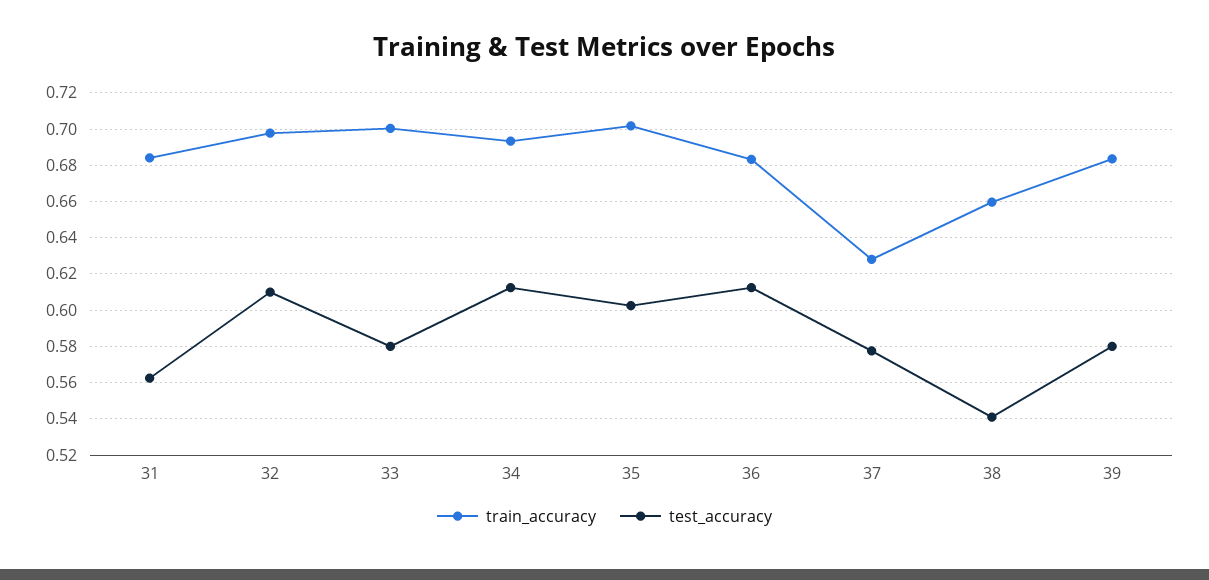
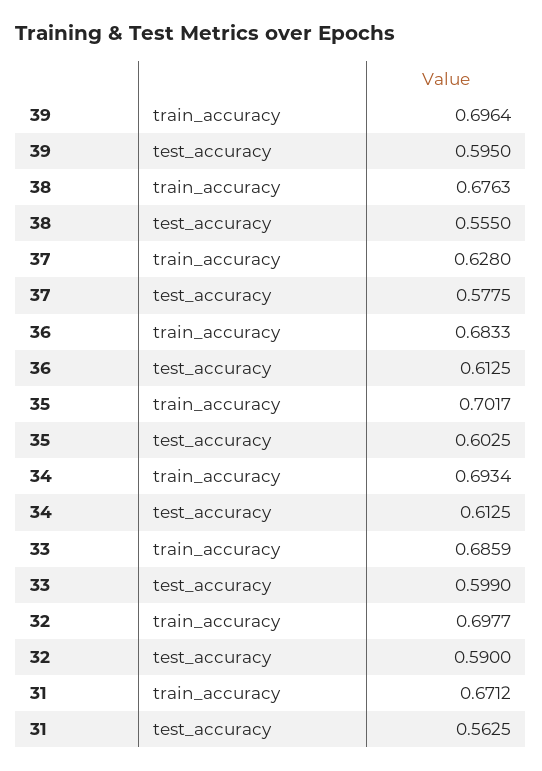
train_accuracy, 31: 0.685 -> 0.6712
test_accuracy, 32: 0.61 -> 0.59
train_accuracy, 33: 0.7 -> 0.6859
test_accuracy, 33: 0.58 -> 0.599
train_accuracy, 38: 0.66 -> 0.6763
test_accuracy, 38: 0.54 -> 0.555
train_accuracy, 39: 0.685 -> 0.6964
test_accuracy, 39: 0.58 -> 0.595

